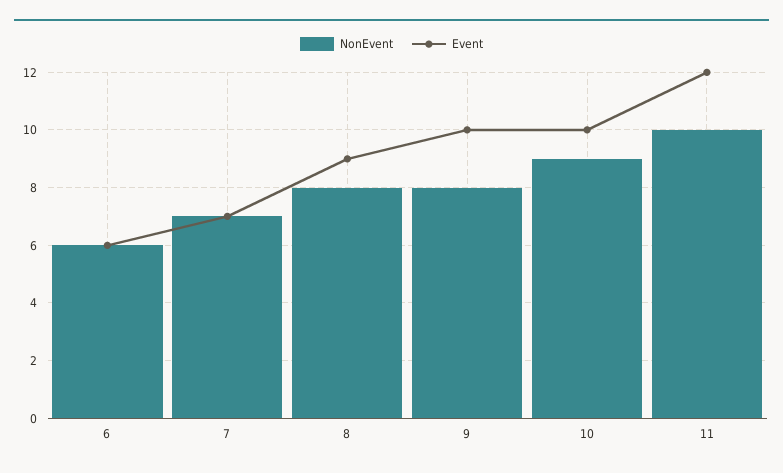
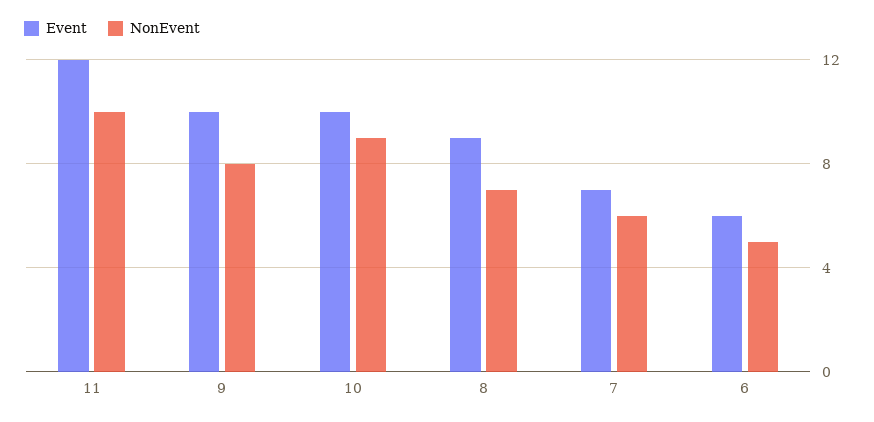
NonEvent, 6: 6 -> 5
NonEvent, 7: 7 -> 6
NonEvent, 8: 8 -> 7

